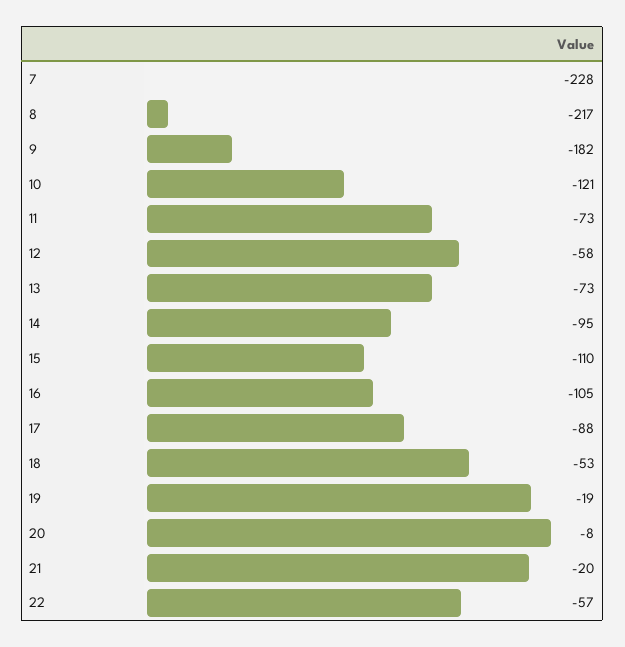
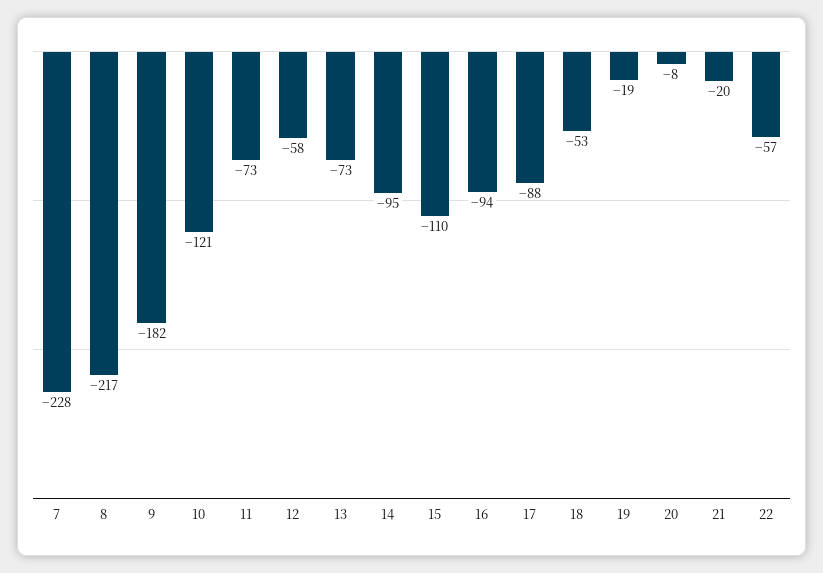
16: -105 -> -94

